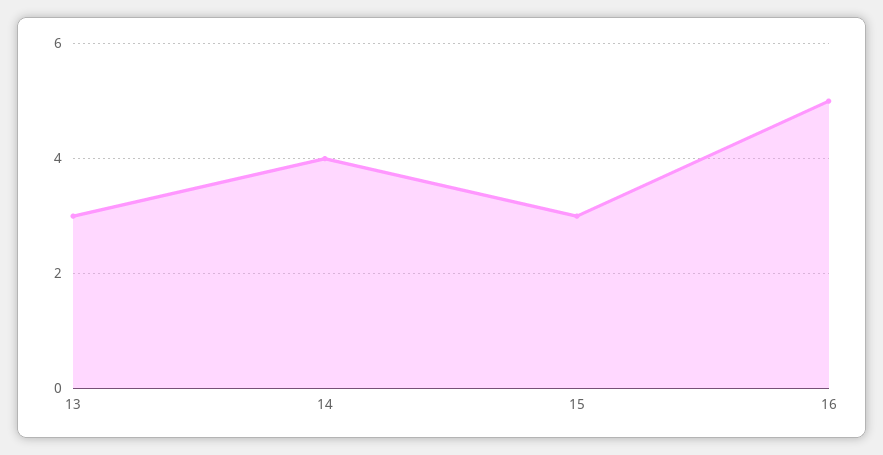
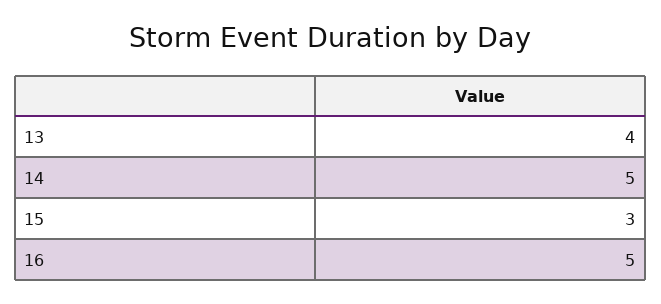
13: 3 -> 4
14: 4 -> 5

